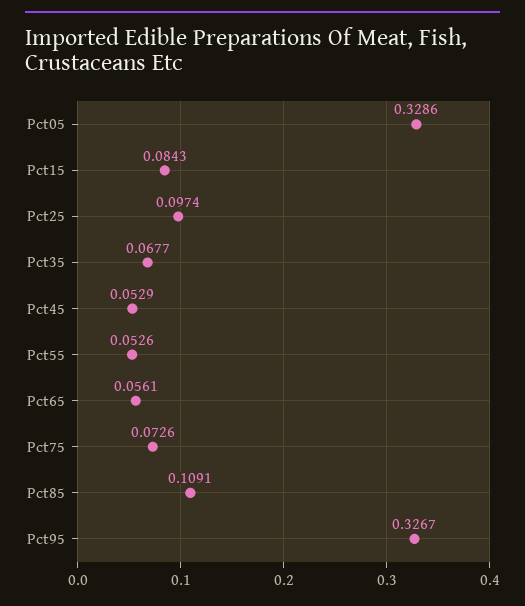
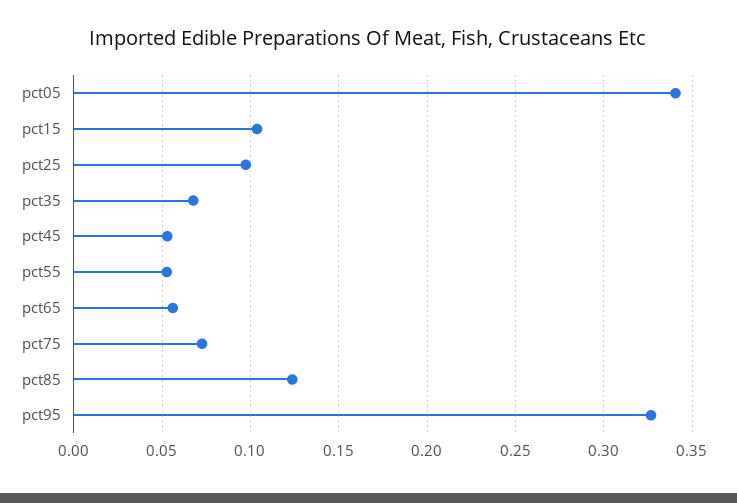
Pct05: 0.3286 -> 0.34
Pct15: 0.0843 -> 0.105
Pct85: 0.1091 -> 0.125

